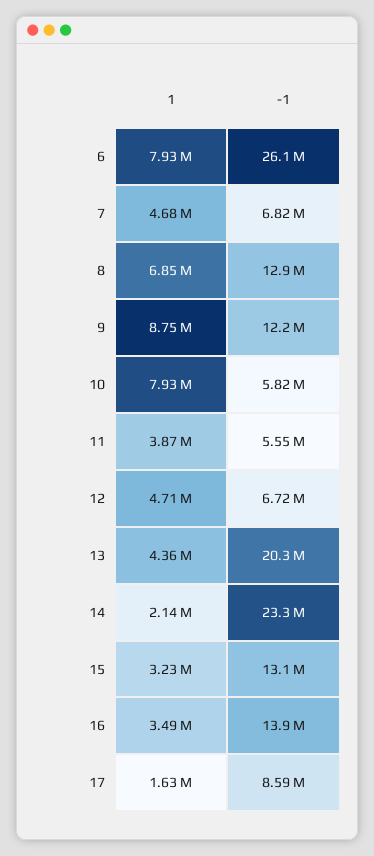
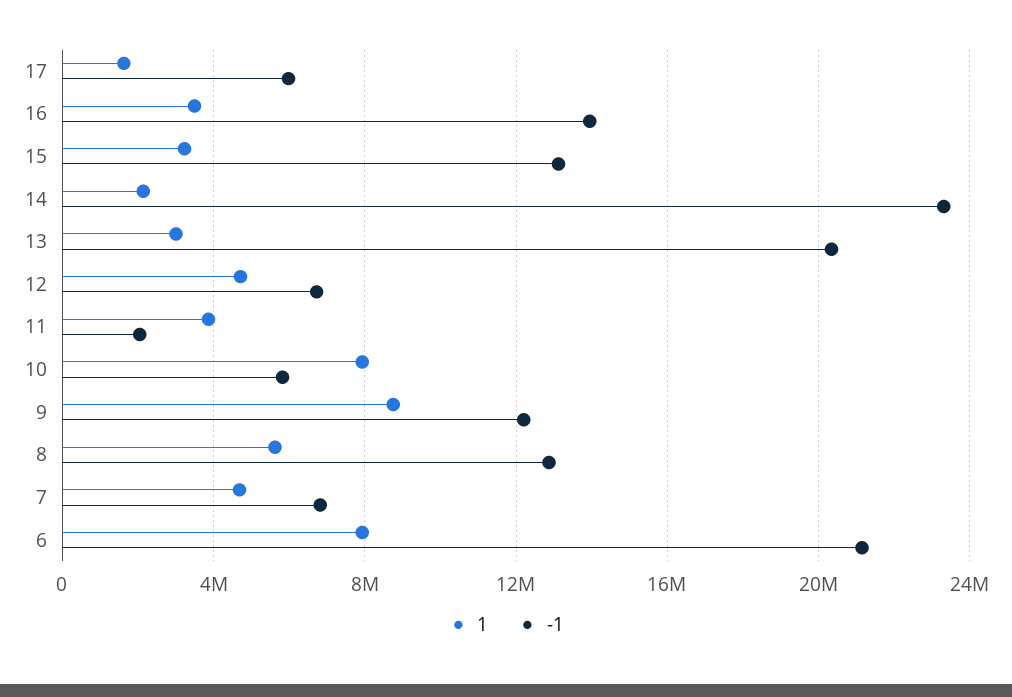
-1, 6: 26100000 -> 21000000
1, 8: 6850000 -> 5500000
-1, 11: 5550000 -> 2000000
1, 13: 4360000 -> 3000000
-1, 17: 8590000 -> 6000000

